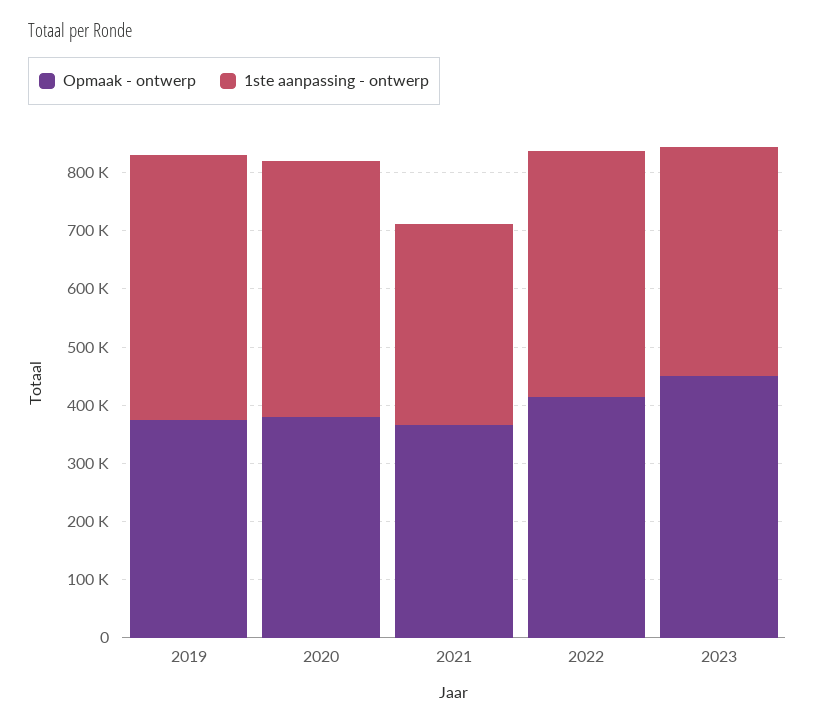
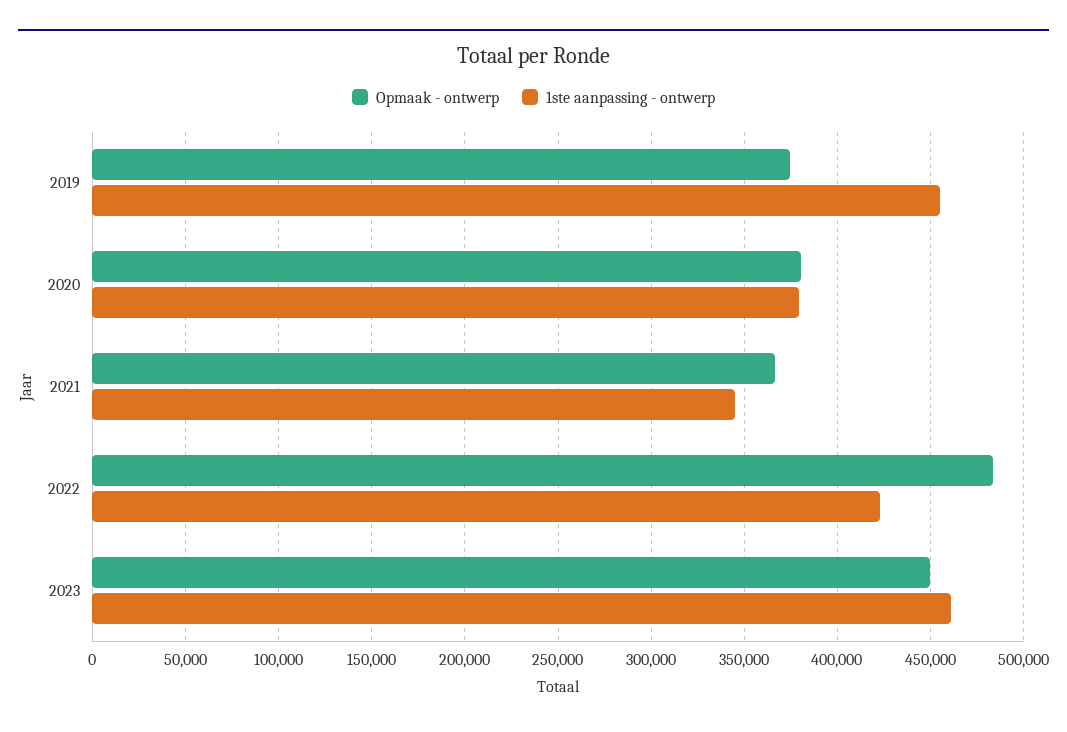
1ste aanpassing - ontwerp, 2020: 440000 -> 380000
Opmaak - ontwerp, 2022: 420000 -> 485000
1ste aanpassing - ontwerp, 2023: 400000 -> 460000

